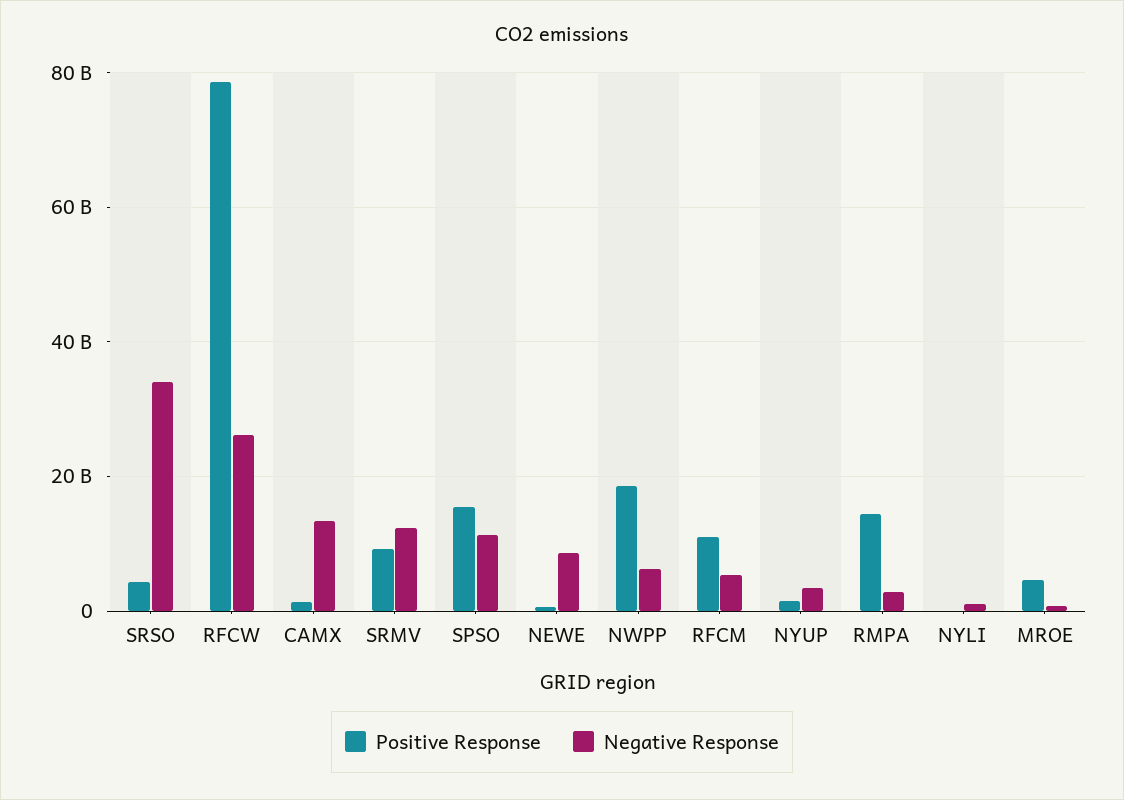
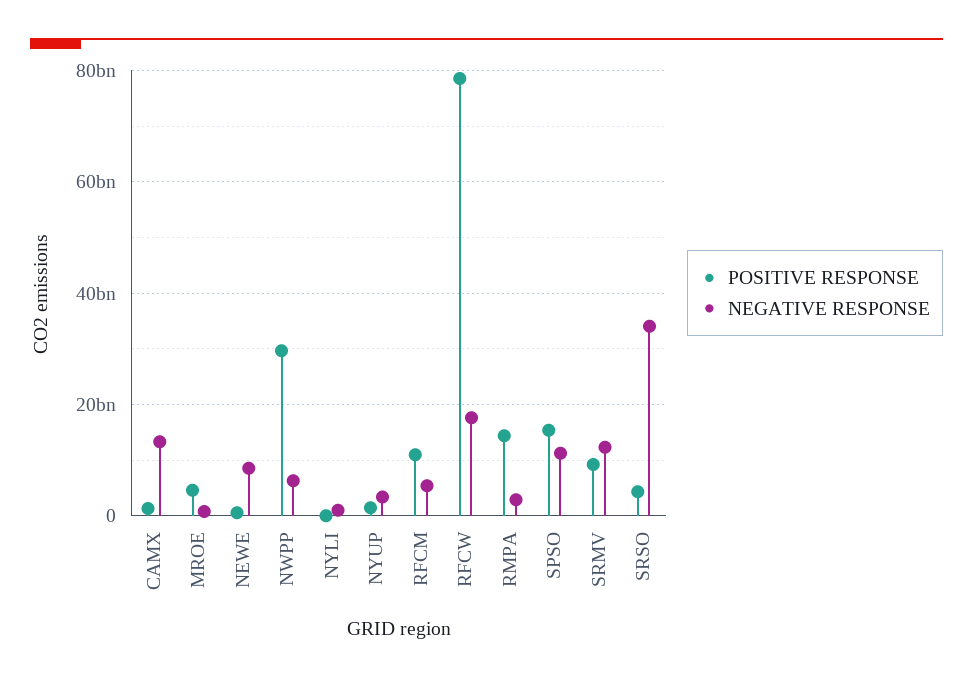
Negative Response, RFCW: 26000000000 -> 18000000000
Positive Response, NWPP: 18000000000 -> 30000000000

